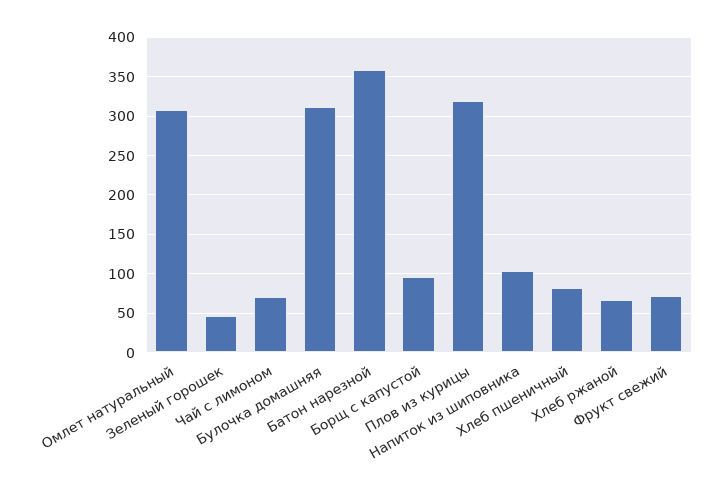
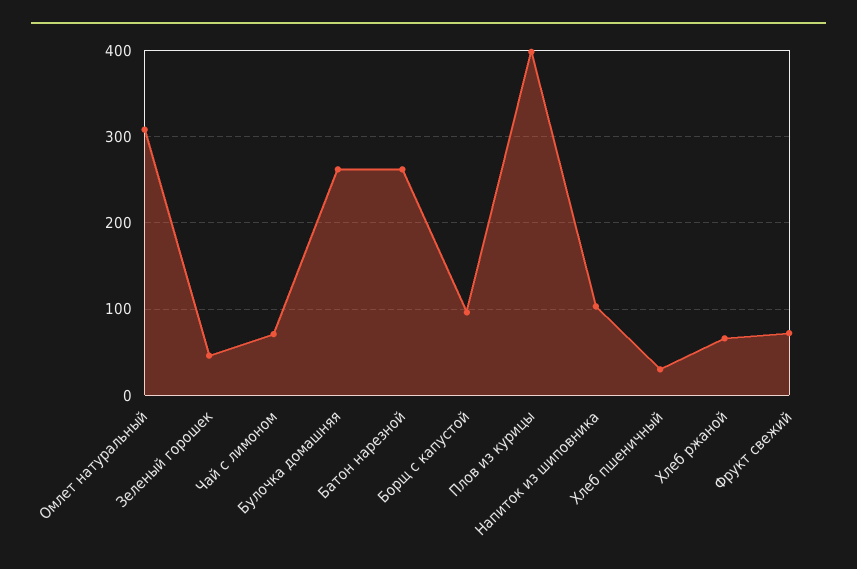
Булочка домашняя: 310 -> 260
Батон нарезной: 360 -> 260
Плов из курицы: 320 -> 400
Хлеб пшеничный: 80 -> 30

